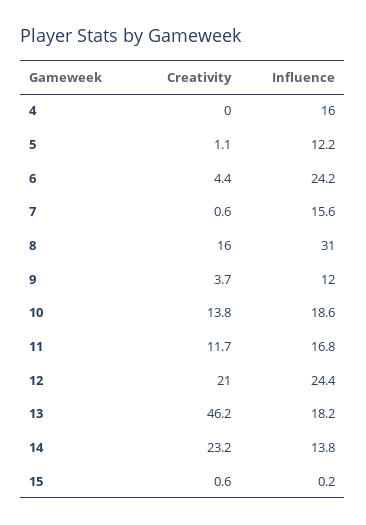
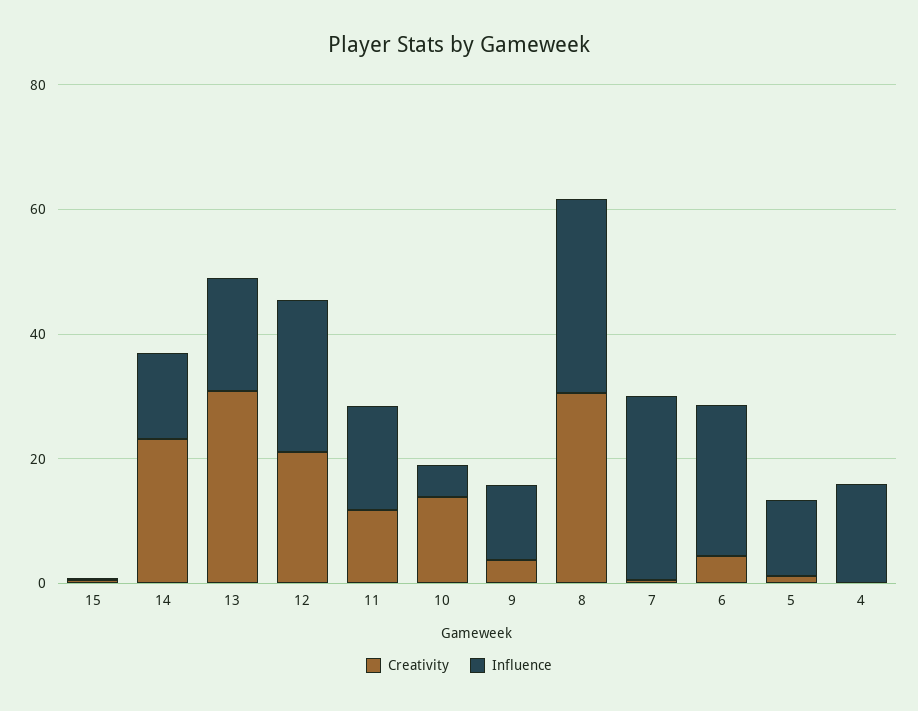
Influence, 7: 15.6 -> 30
Creativity, 8: 16 -> 30
Influence, 10: 18.6 -> 5
Creativity, 13: 46.2 -> 30

